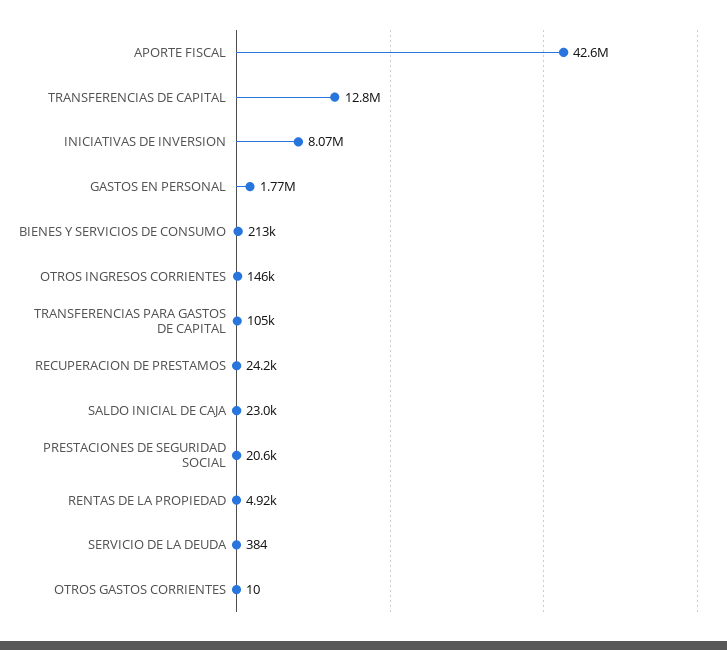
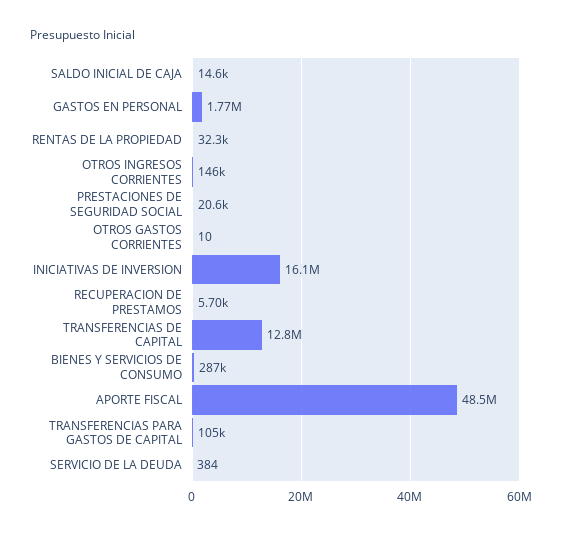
APORTE FISCAL: 42600000 -> 48500000
INICIATIVAS DE INVERSION: 8070000 -> 16100000
BIENES Y SERVICIOS DE CONSUMO: 213000 -> 287000
RECUPERACION DE PRESTAMOS: 24200 -> 5700
SALDO INICIAL DE CAJA: 23000 -> 14600
RENTAS DE LA PROPIEDAD: 4920 -> 32300

